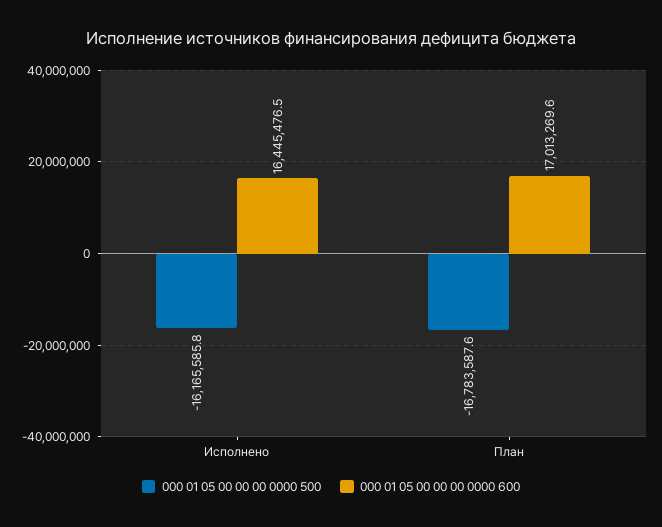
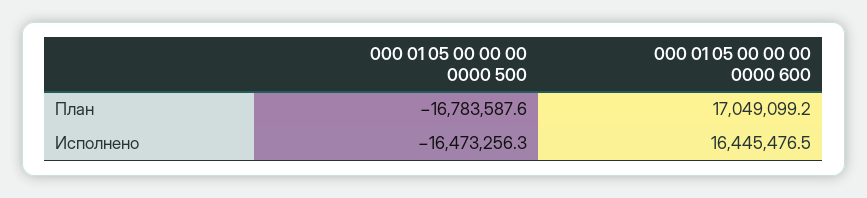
000 01 05 00 00 00 0000 500, Исполнено: -16165585.8 -> -16473256.3
000 01 05 00 00 00 0000 600, План: 17013269.6 -> 17049099.2

